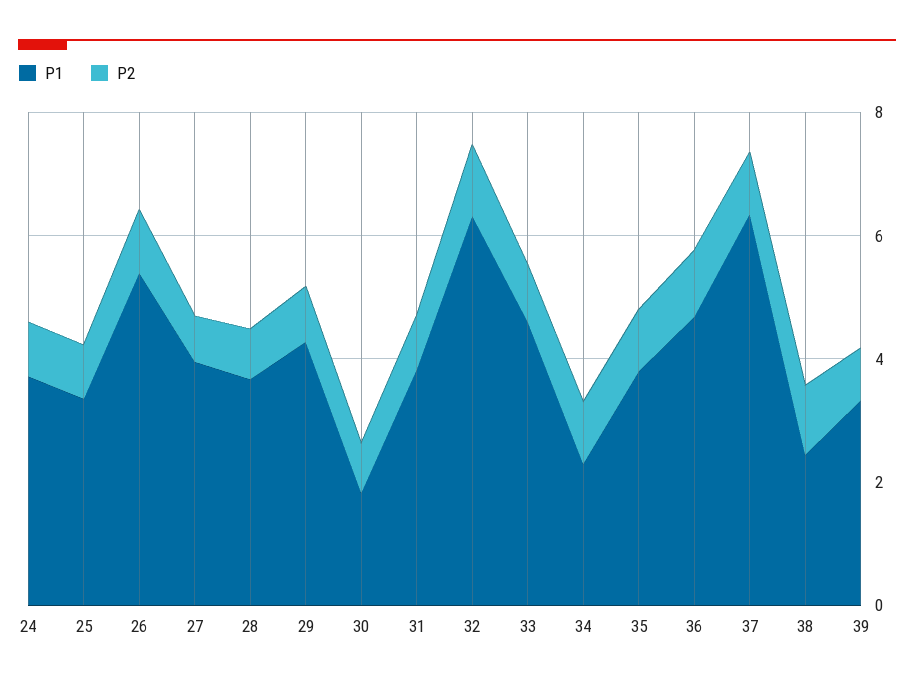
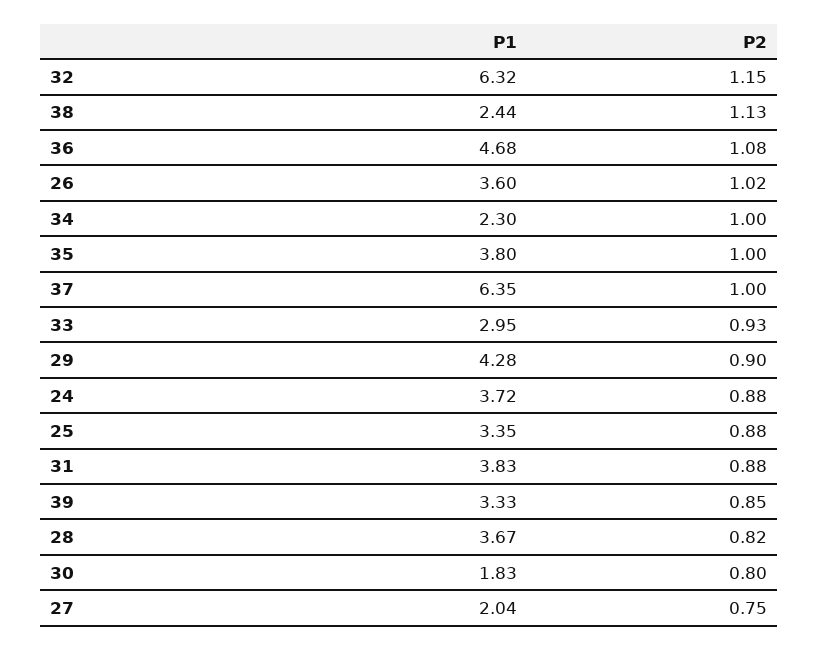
P1, 26: 5.5 -> 3.6
P1, 27: 4 -> 2.04
P1, 33: 4.5 -> 2.95

